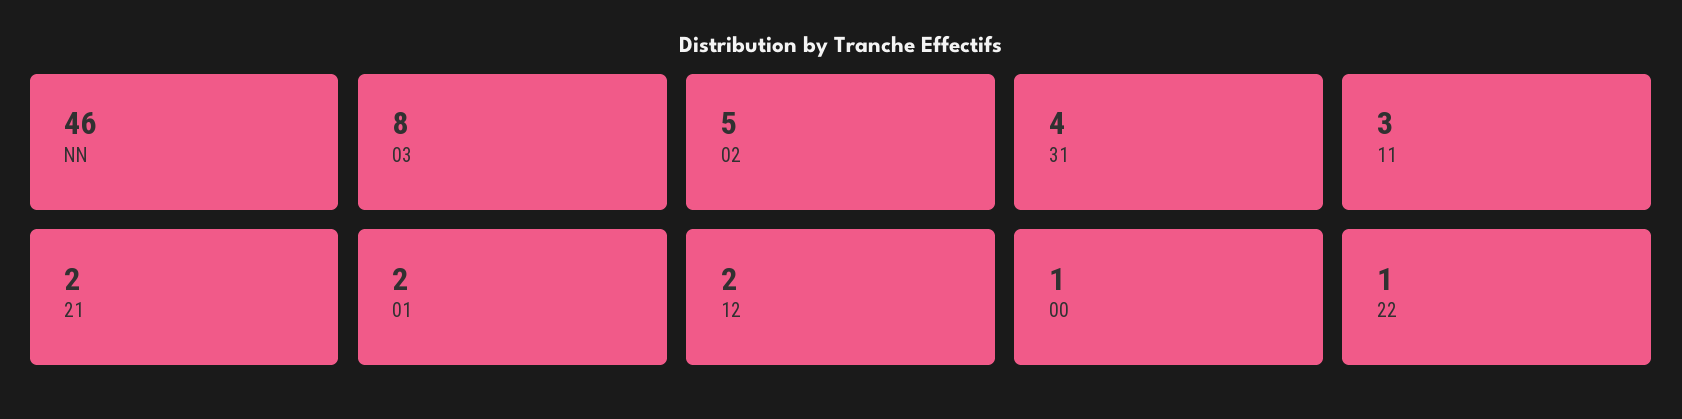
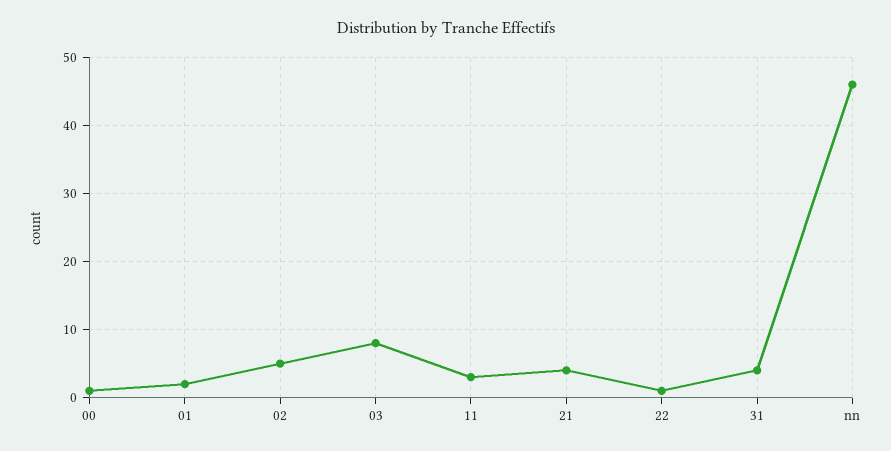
21: 2 -> 4
12: 2 -> none

